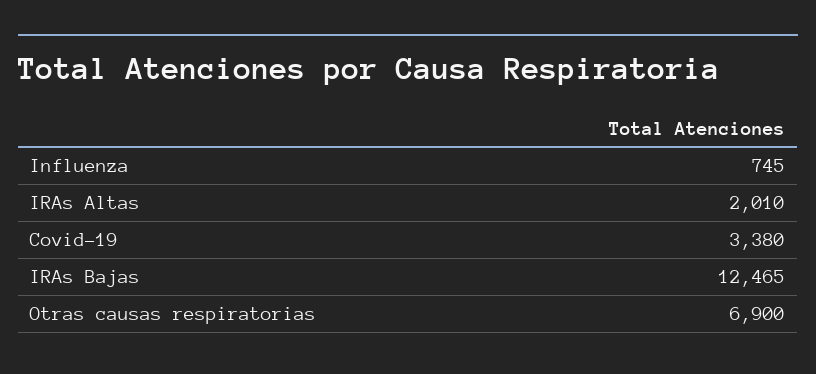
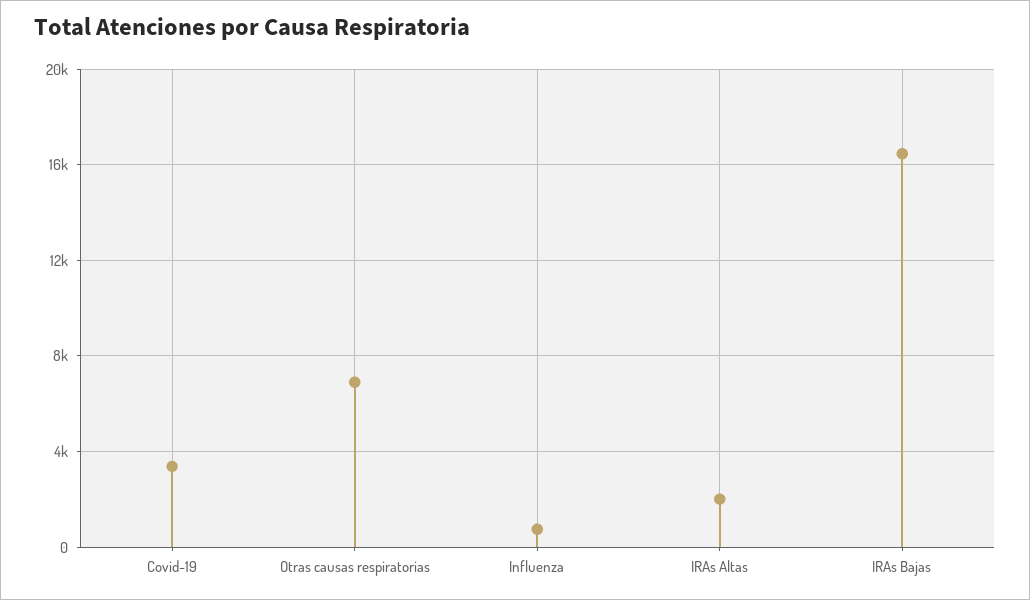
IRAs Bajas: 12465 -> 16500

